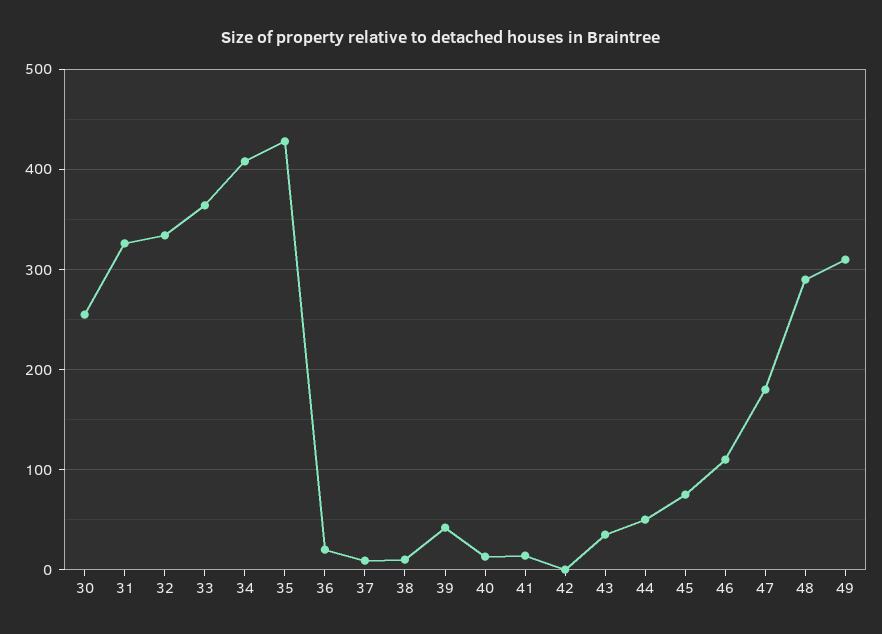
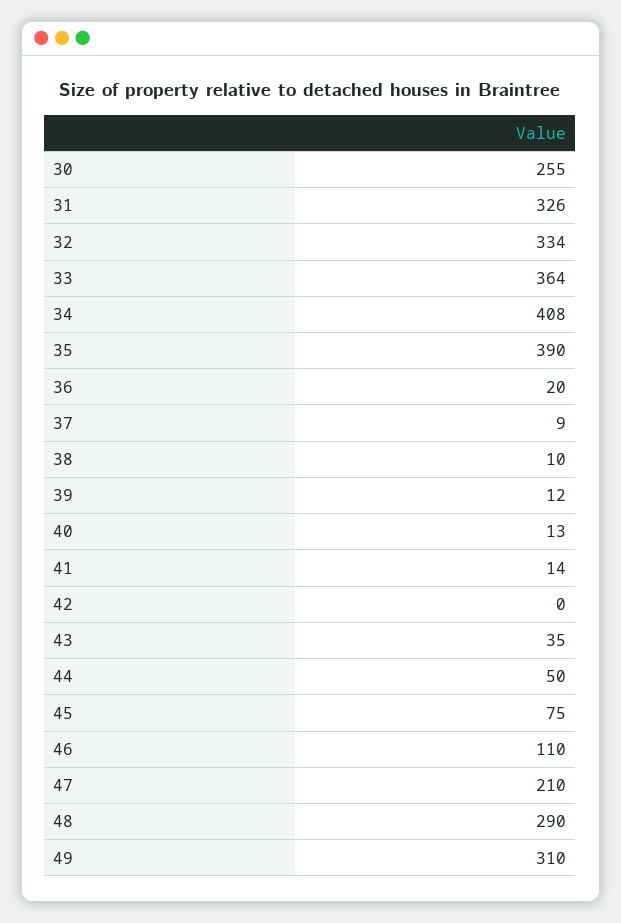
35: 430 -> 390
39: 40 -> 12
47: 180 -> 210

